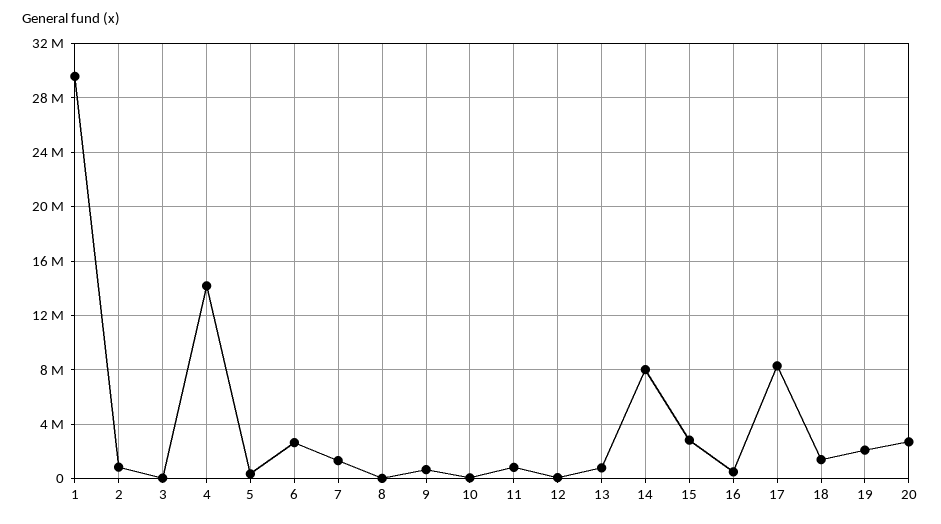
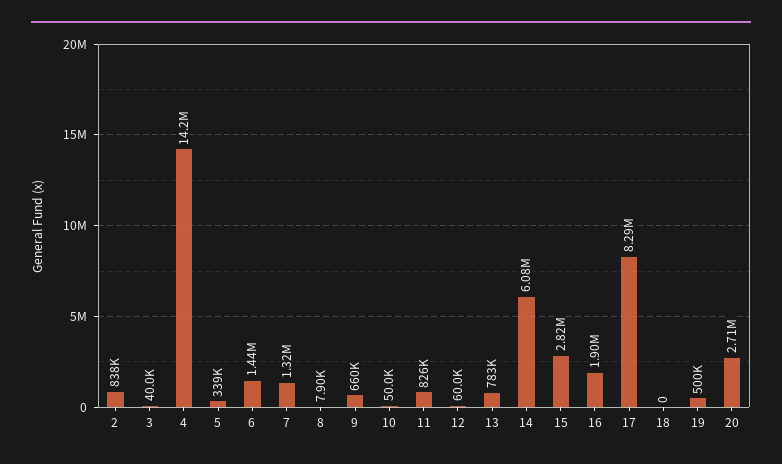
1: 29500000 -> none
6: 2500000 -> 1440000
14: 8000000 -> 6080000
16: 500000 -> 1900000
18: 1500000 -> 0
19: 2000000 -> 500000

